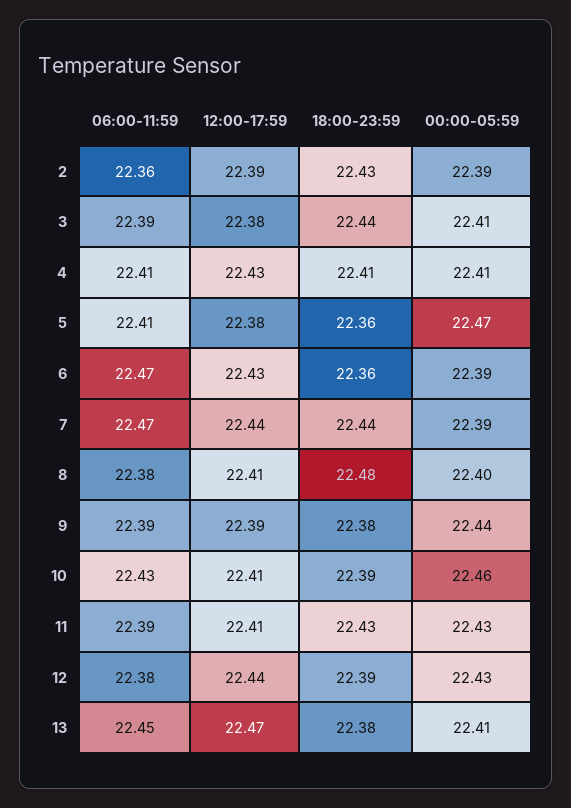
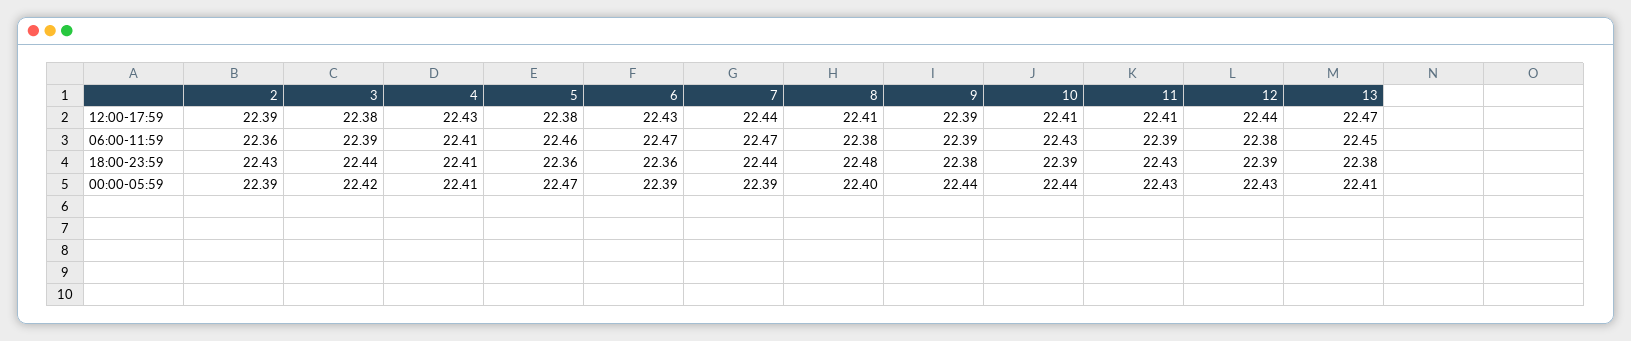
00:00-05:59, 3: 22.41 -> 22.42
06:00-11:59, 5: 22.41 -> 22.46
00:00-05:59, 10: 22.46 -> 22.44

